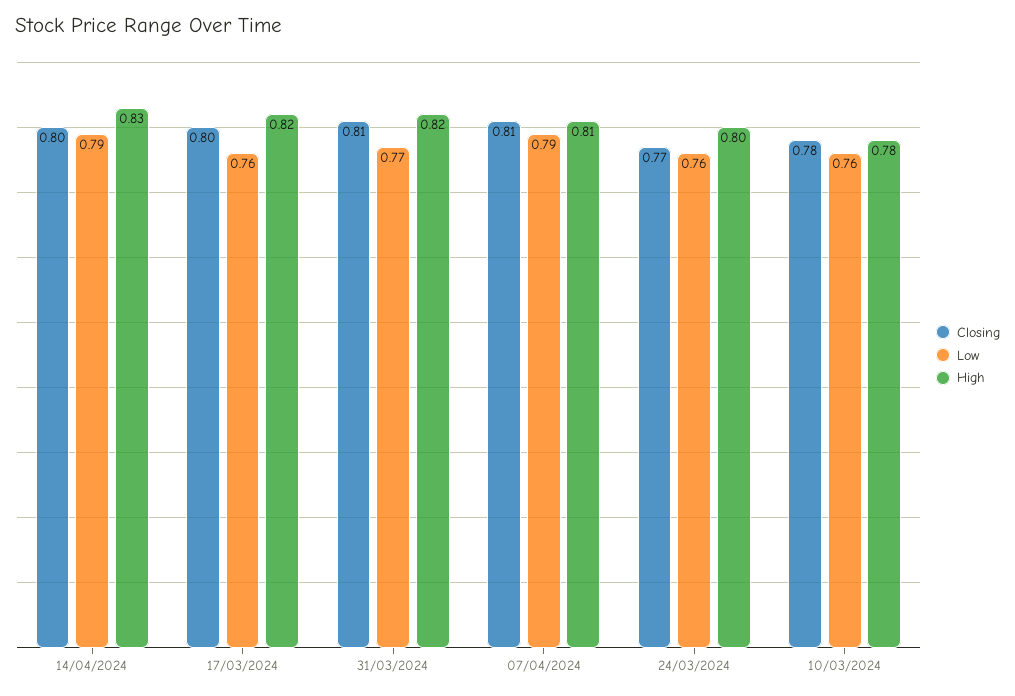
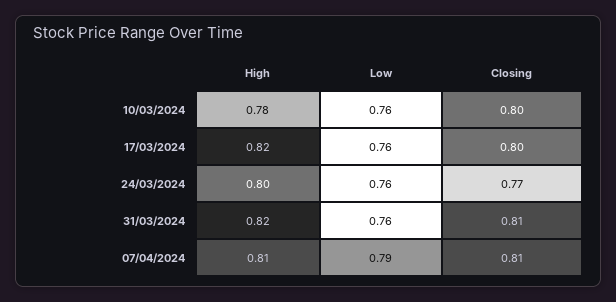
Closing, 14/04/2024: 0.8 -> none
Low, 14/04/2024: 0.79 -> none
High, 14/04/2024: 0.83 -> none
Low, 31/03/2024: 0.77 -> 0.76
Closing, 10/03/2024: 0.78 -> 0.8

